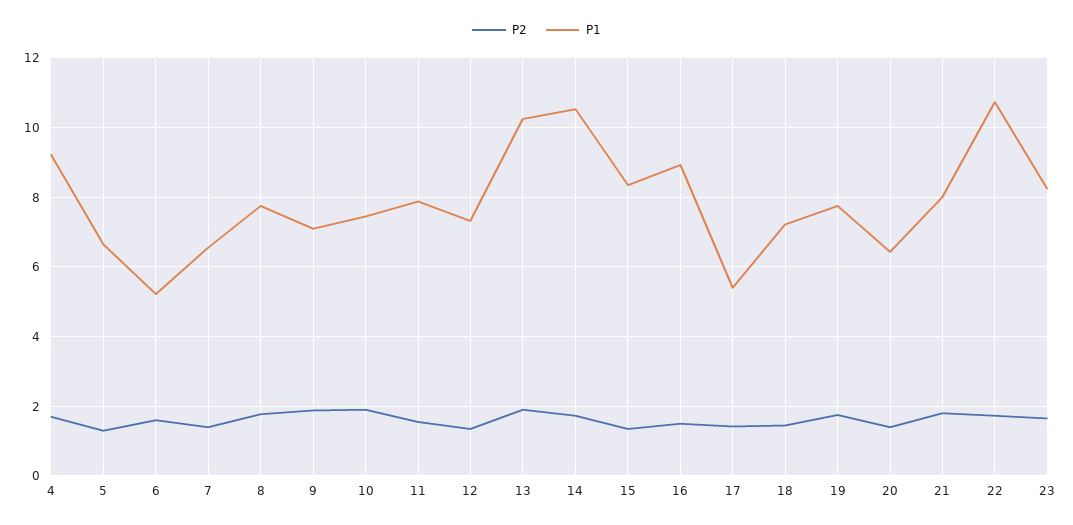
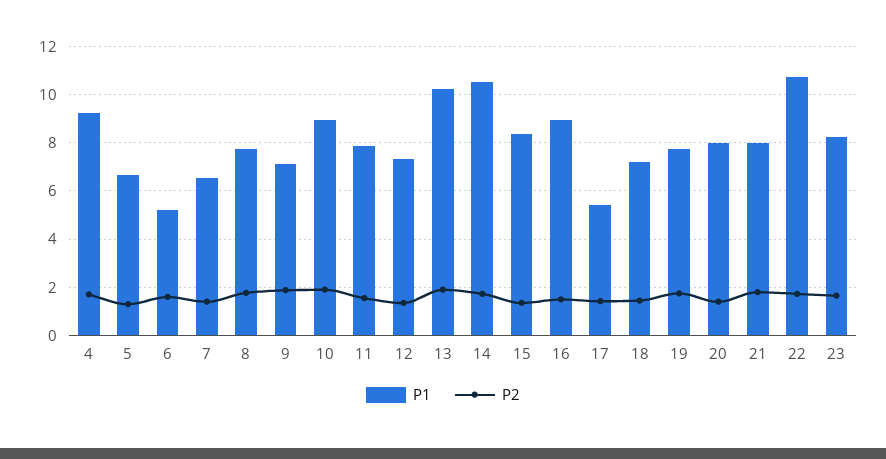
P1, 10: 7.4 -> 9
P1, 20: 6.4 -> 8

